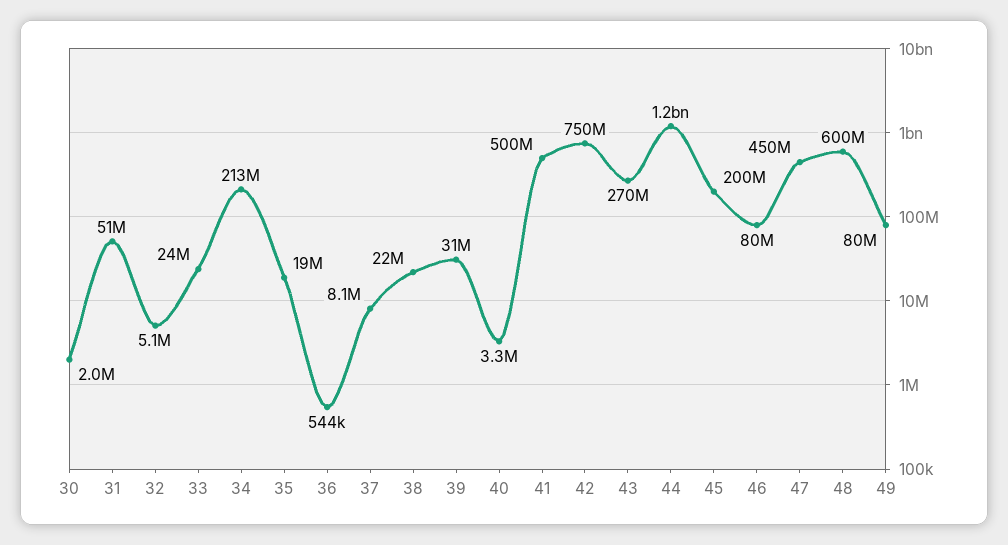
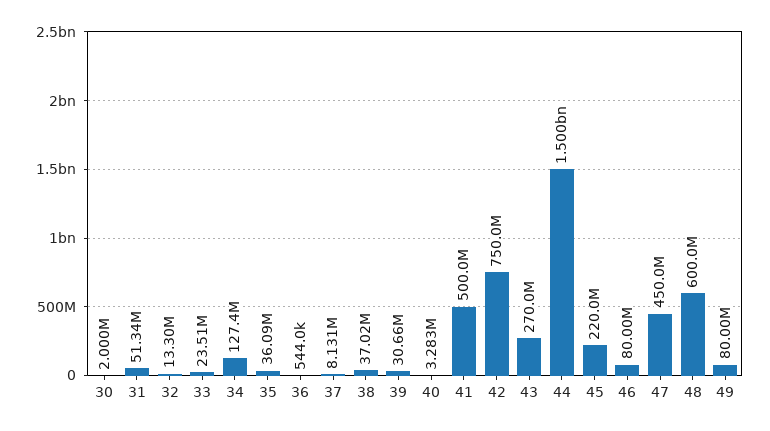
32: 5100000 -> 13300000
34: 213000000 -> 127400000
35: 19000000 -> 36090000
38: 22000000 -> 37020000
44: 1200000000 -> 1500000000
45: 200000000 -> 220000000

